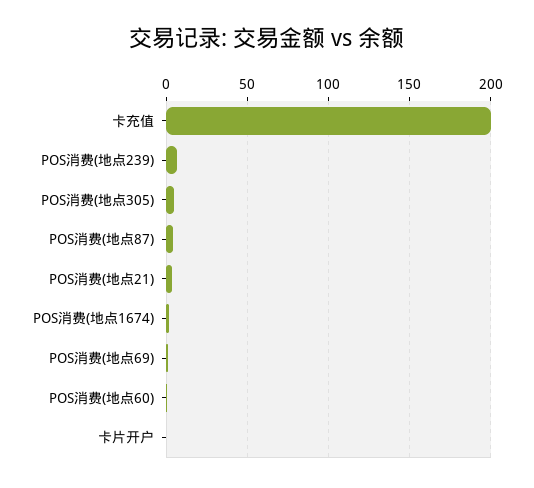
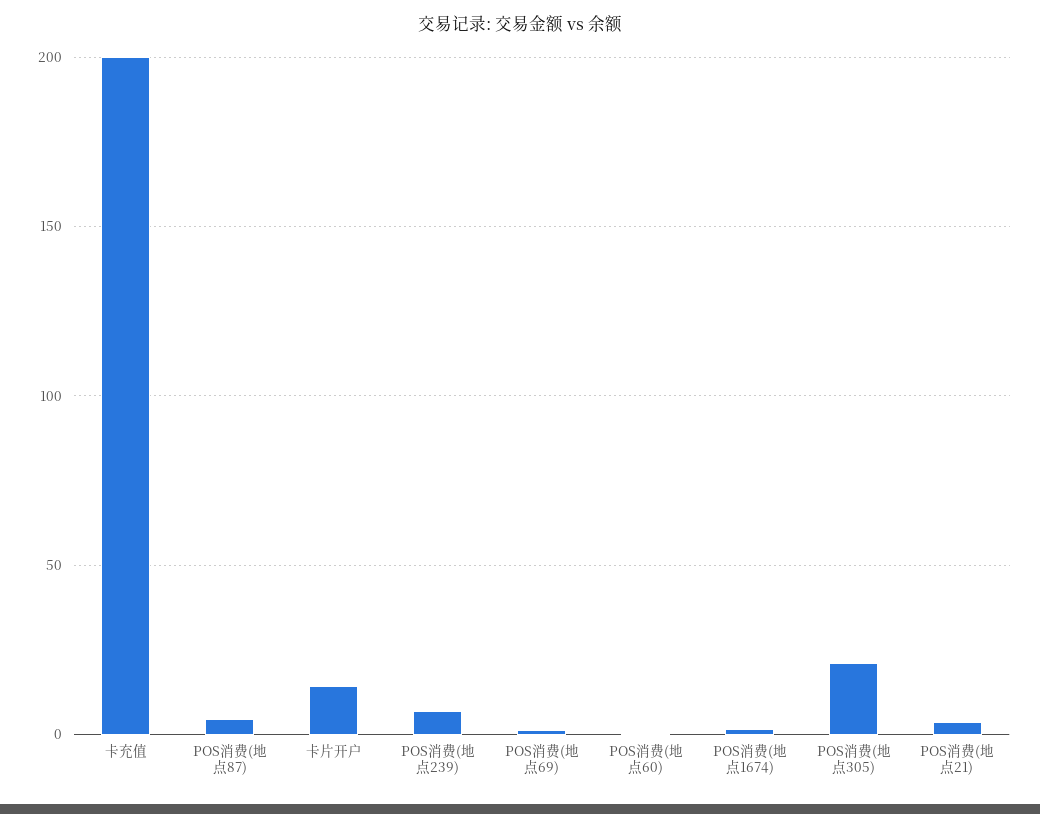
POS消费(地点305): 5 -> 20
卡片开户: 0 -> 15

